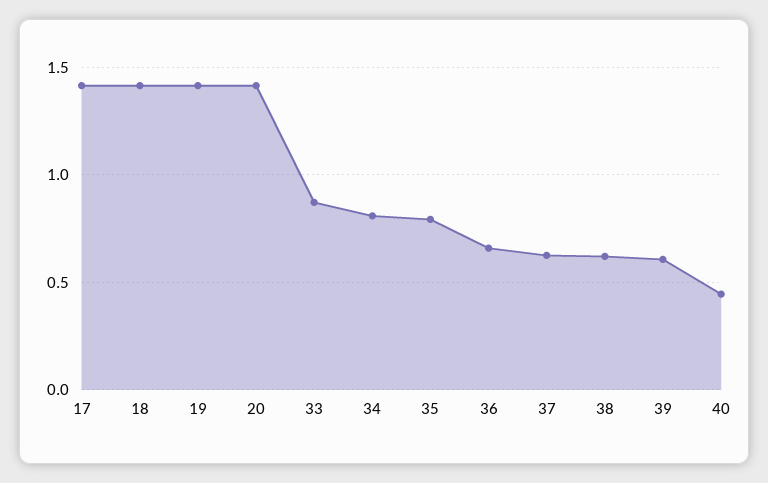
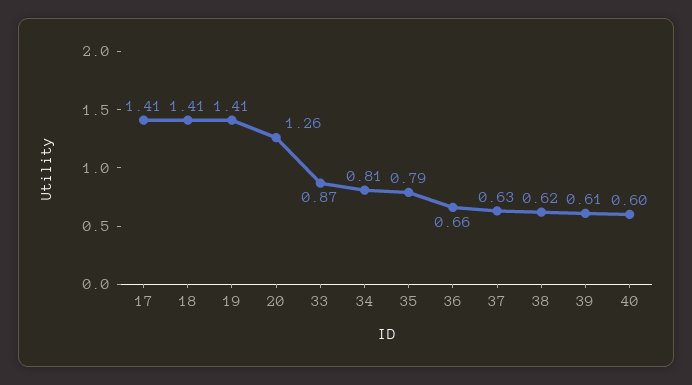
20: 1.4 -> 1.26
40: 0.45 -> 0.6

